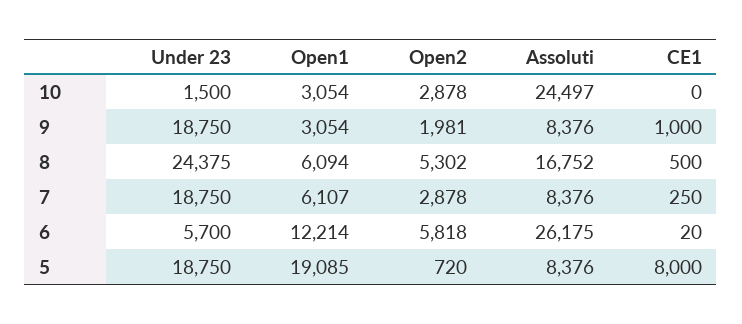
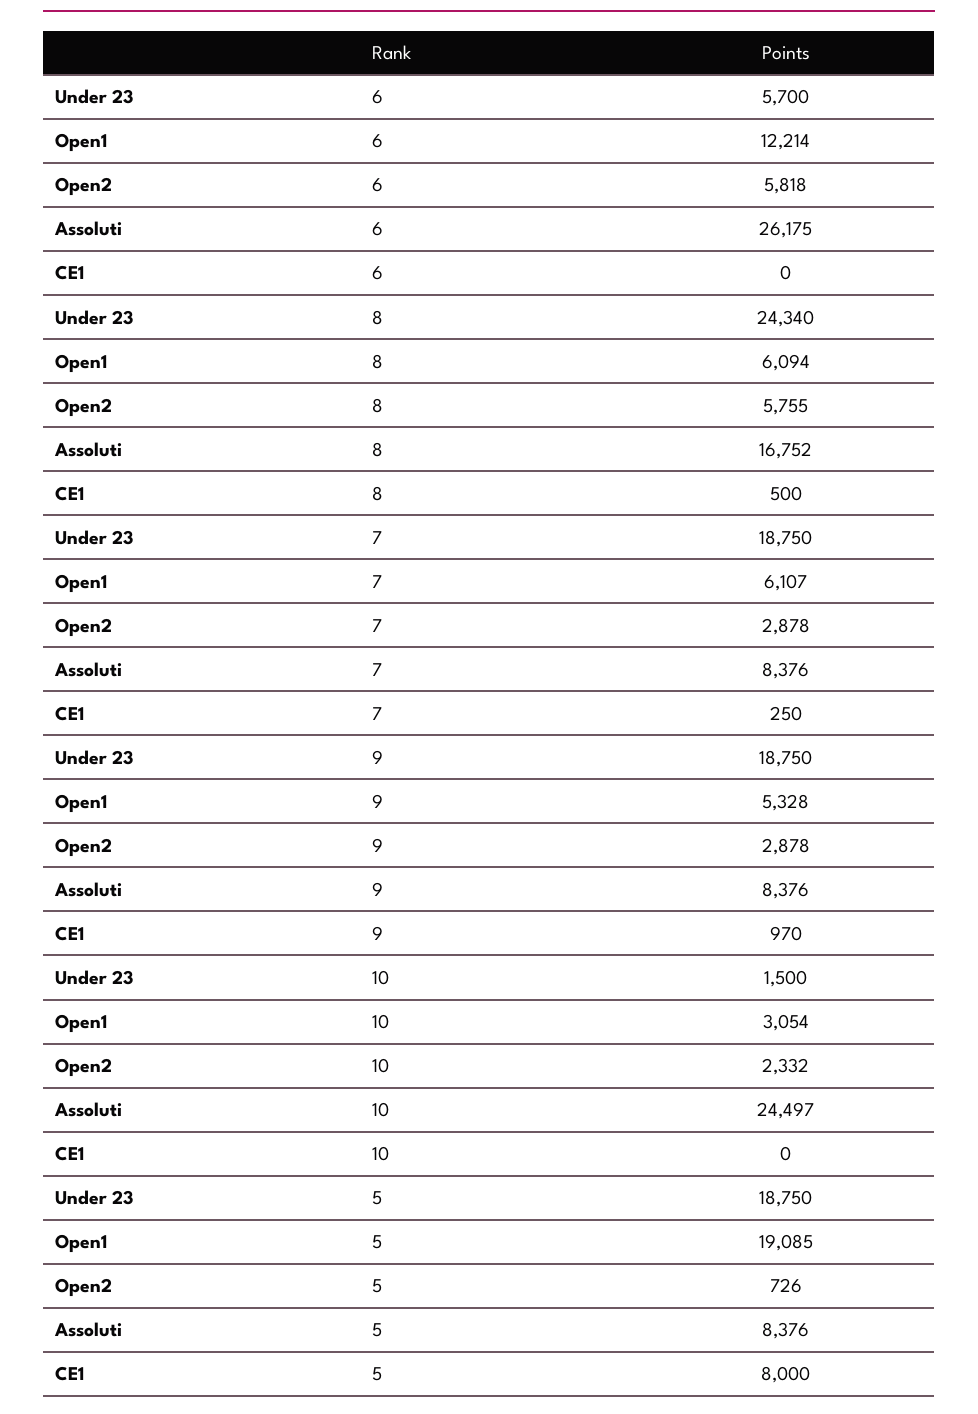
Open2, 10: 2878 -> 2332
Open1, 9: 3054 -> 5328
Open2, 9: 1981 -> 2878
CE1, 9: 1000 -> 970
Under 23, 8: 24375 -> 24340
Open2, 8: 5302 -> 5755
CE1, 6: 20 -> 0
Open2, 5: 720 -> 726

